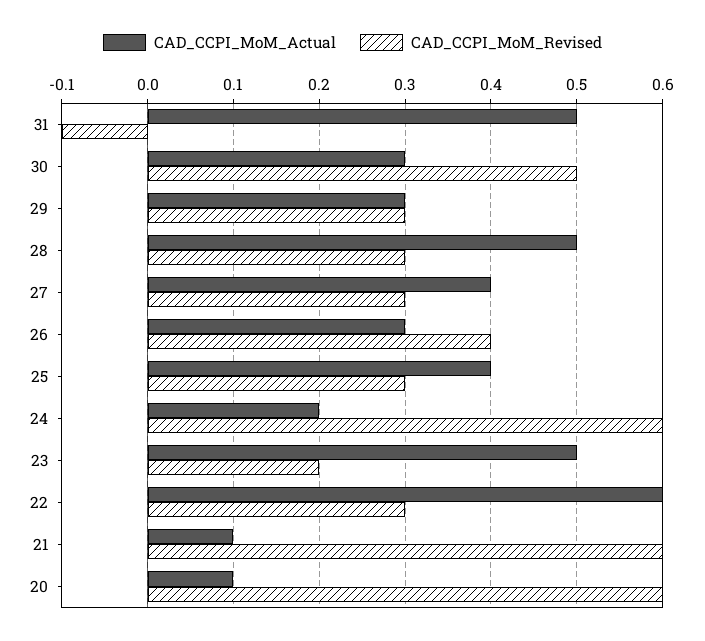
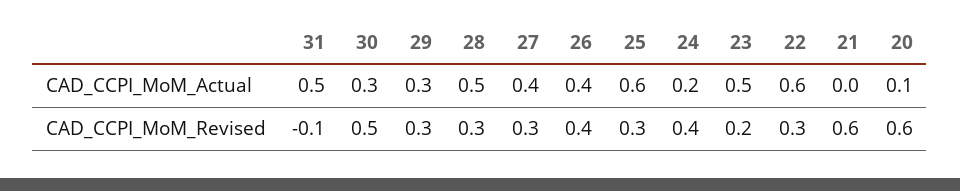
CAD_CCPI_MoM_Actual, 26: 0.3 -> 0.4
CAD_CCPI_MoM_Actual, 25: 0.4 -> 0.6
CAD_CCPI_MoM_Revised, 24: 0.6 -> 0.4
CAD_CCPI_MoM_Actual, 21: 0.1 -> 0

